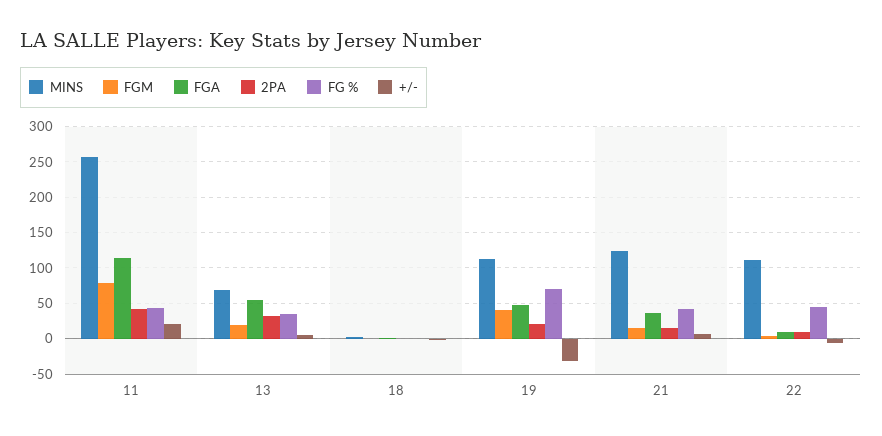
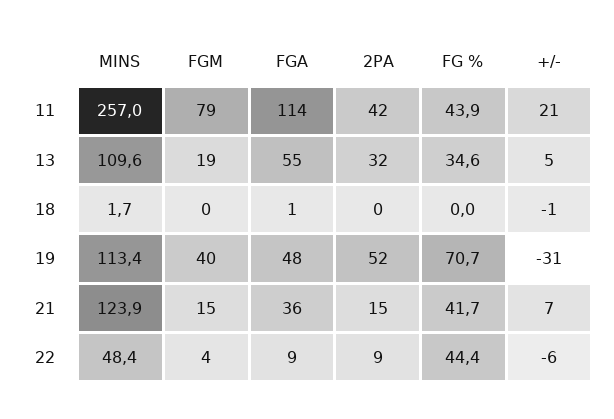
MINS, 13: 70 -> 109.6
2PA, 19: 20 -> 52
MINS, 22: 110 -> 48.4

